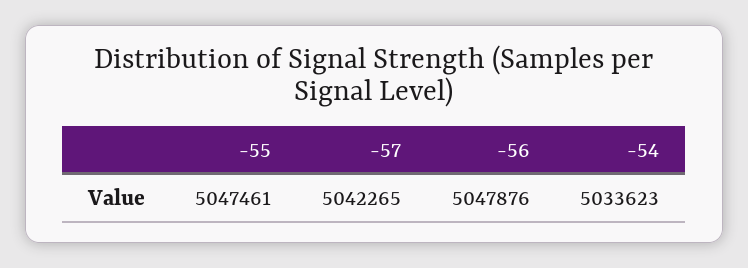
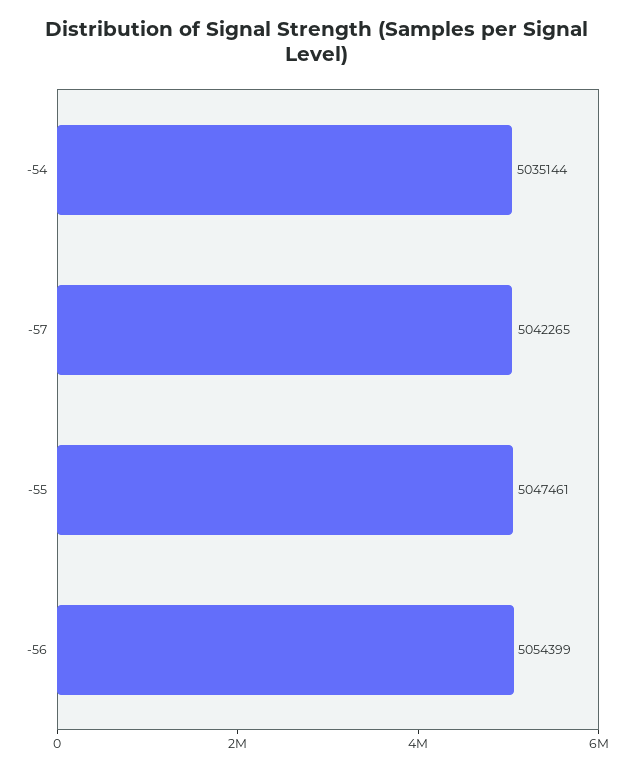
-56: 5047876 -> 5054399
-54: 5033623 -> 5035144

